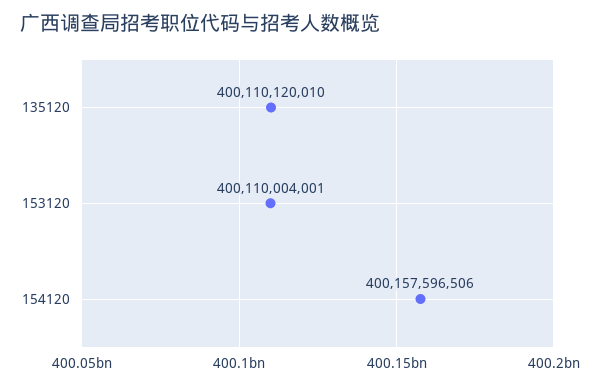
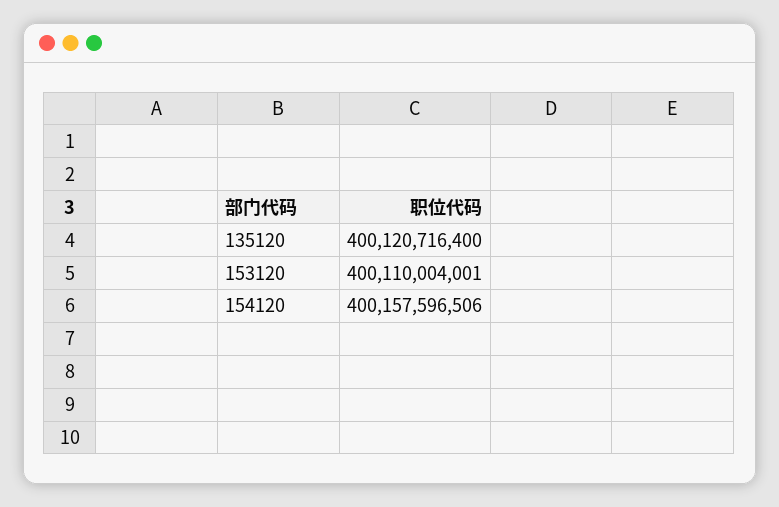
135120: 400110120010 -> 400120716400

